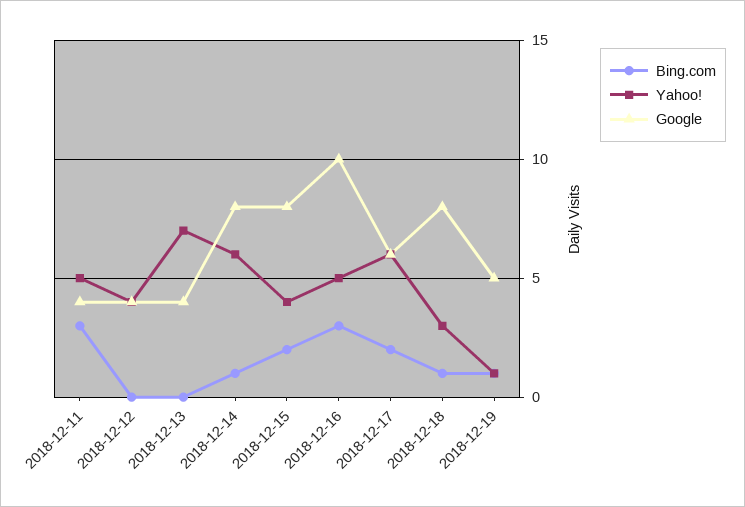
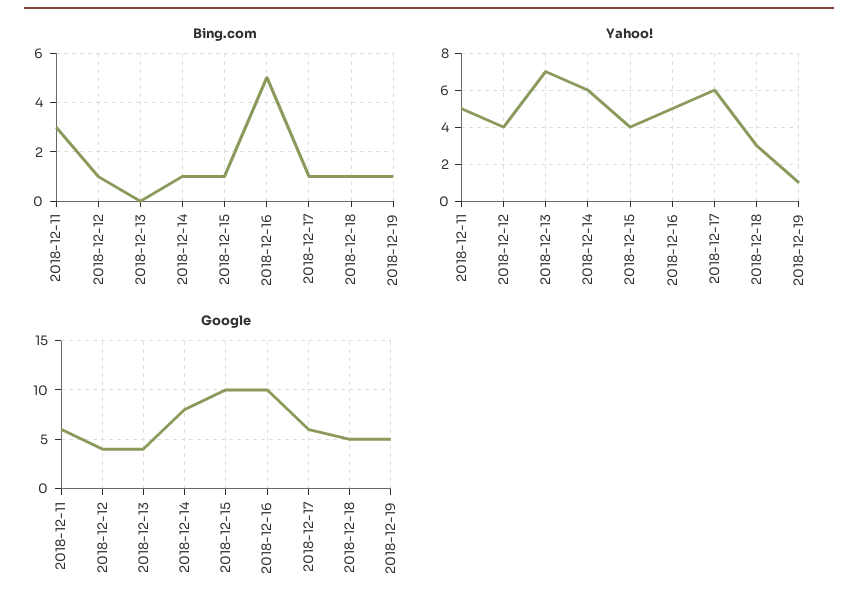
Google, 2018-12-11: 4 -> 6
Bing.com, 2018-12-12: 0 -> 1
Bing.com, 2018-12-15: 2 -> 1
Google, 2018-12-15: 8 -> 10
Bing.com, 2018-12-16: 3 -> 5
Bing.com, 2018-12-17: 2 -> 1
Google, 2018-12-18: 8 -> 5

